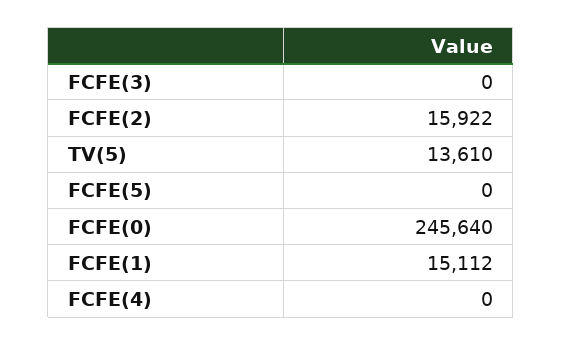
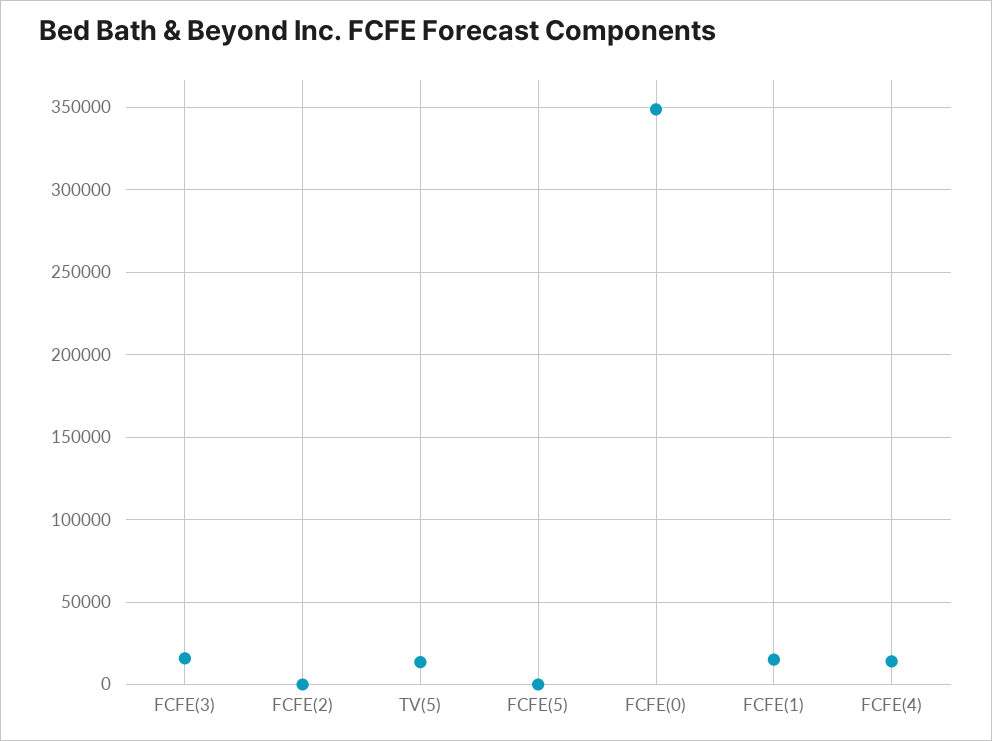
FCFE(3): 0 -> 15000
FCFE(2): 15922 -> 0
FCFE(0): 245640 -> 350000
FCFE(4): 0 -> 15000

